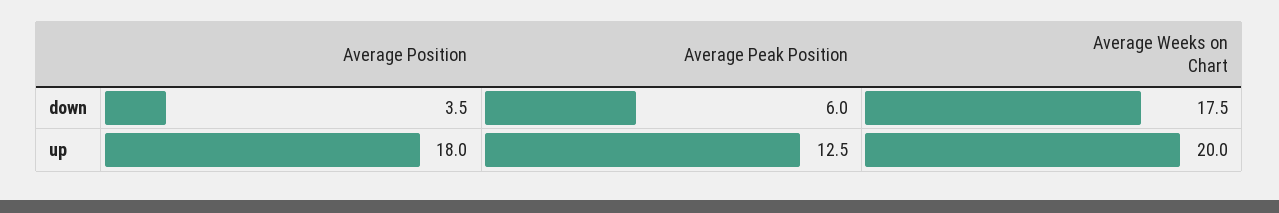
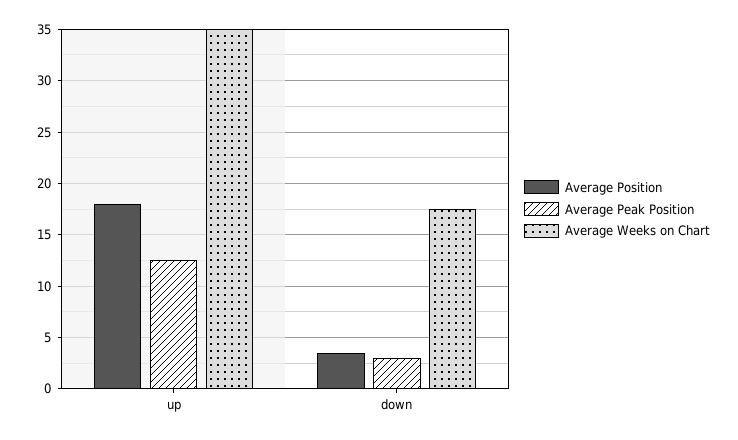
Average Peak Position, down: 6 -> 3
Average Weeks on Chart, up: 20 -> 35

